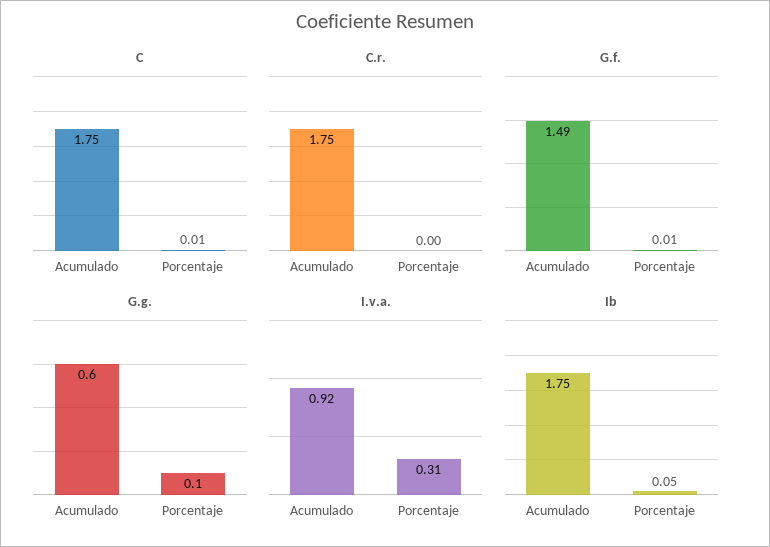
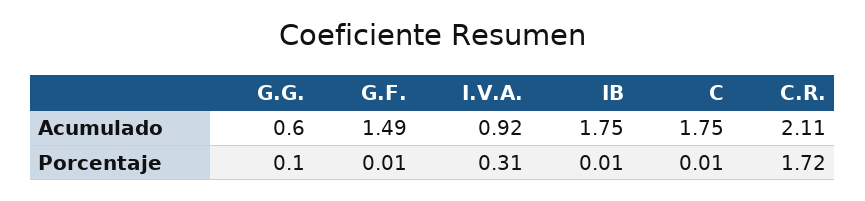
C.r., Acumulado: 1.75 -> 2.11
C.r., Porcentaje: 0 -> 1.72
Ib, Porcentaje: 0.05 -> 0.01

